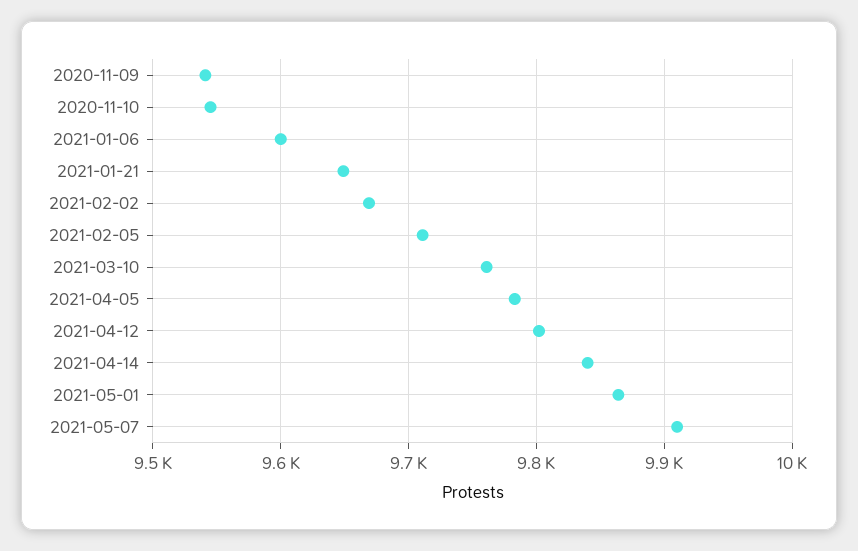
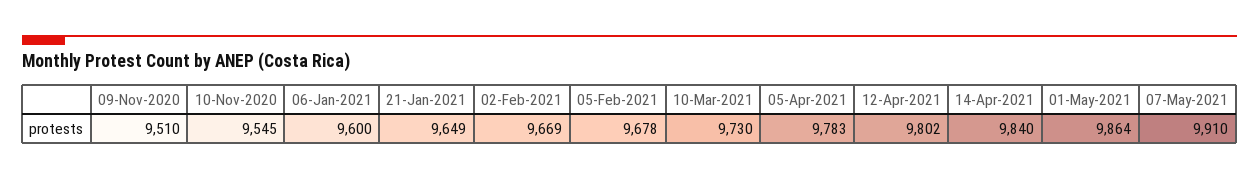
2020-11-09: 9540 -> 9510
2021-02-05: 9710 -> 9678
2021-03-10: 9760 -> 9730

